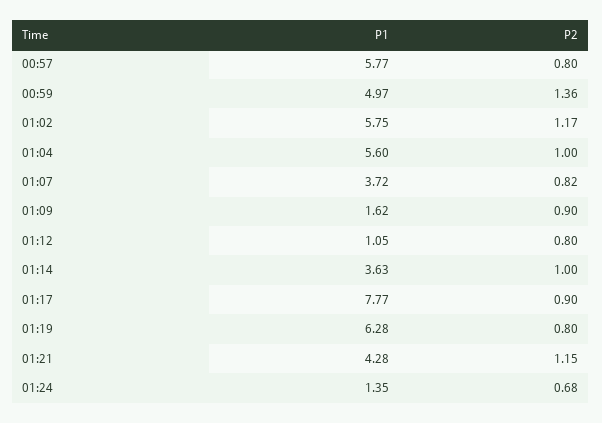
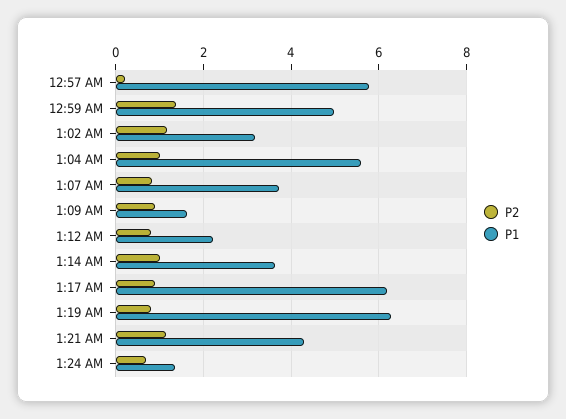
P2, 00:57: 0.8 -> 0.2
P1, 01:02: 5.75 -> 3.2
P1, 01:12: 1.05 -> 2.2
P1, 01:17: 7.77 -> 6.2

